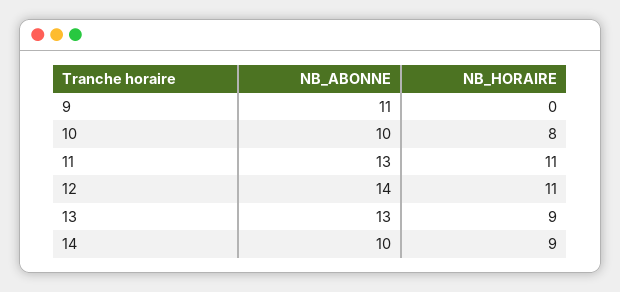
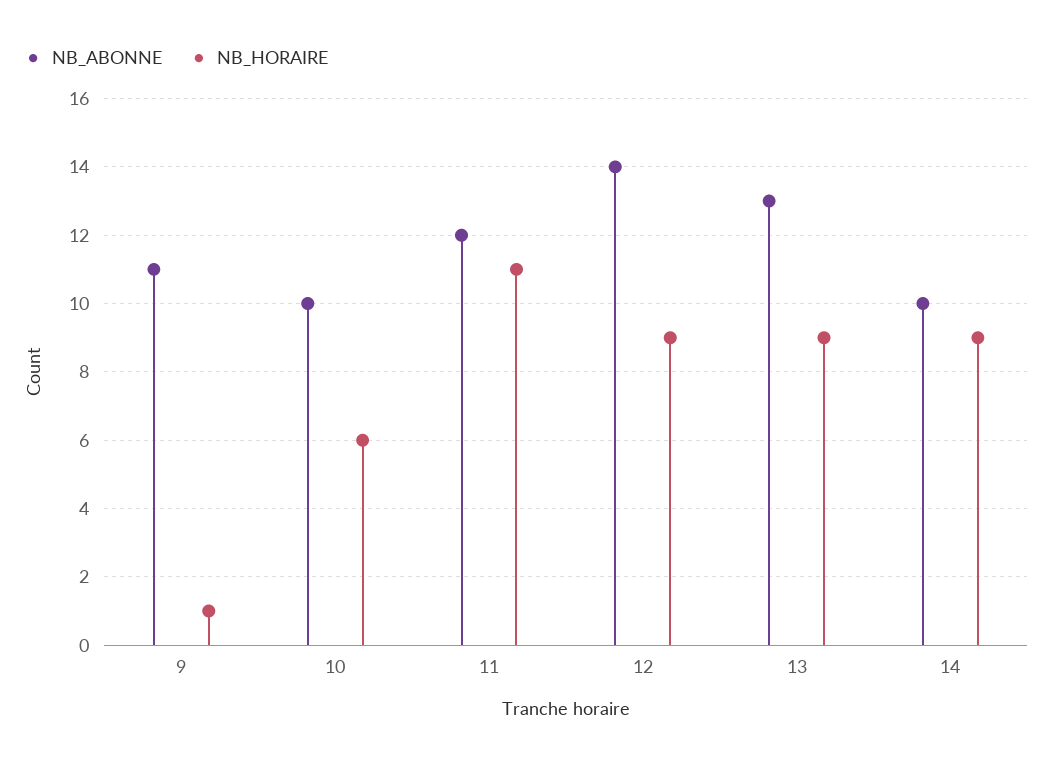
NB_HORAIRE, 9: 0 -> 1
NB_HORAIRE, 10: 8 -> 6
NB_ABONNE, 11: 13 -> 12
NB_HORAIRE, 12: 11 -> 9

